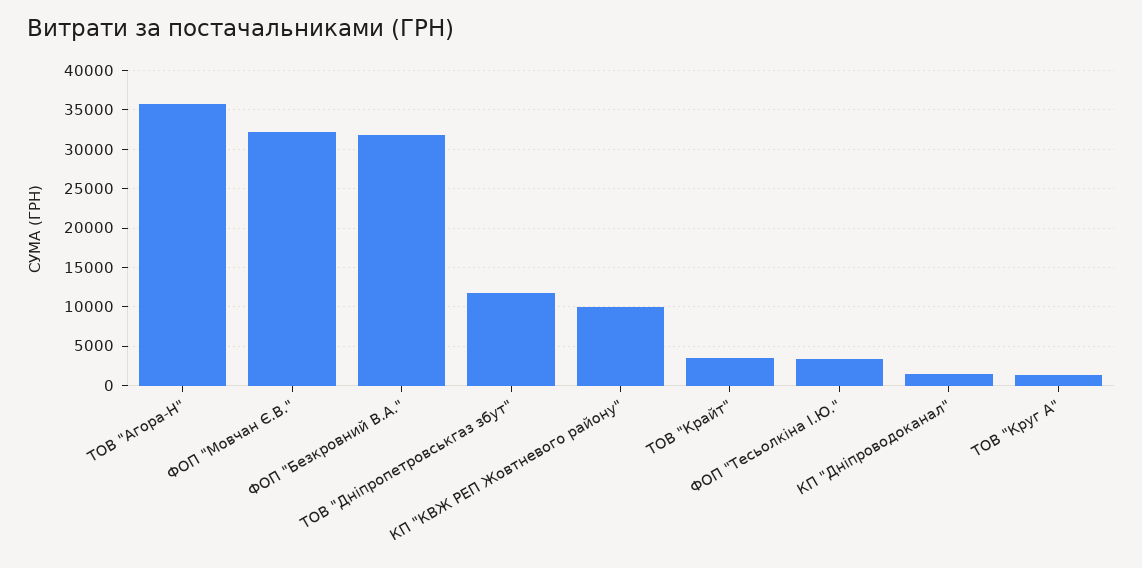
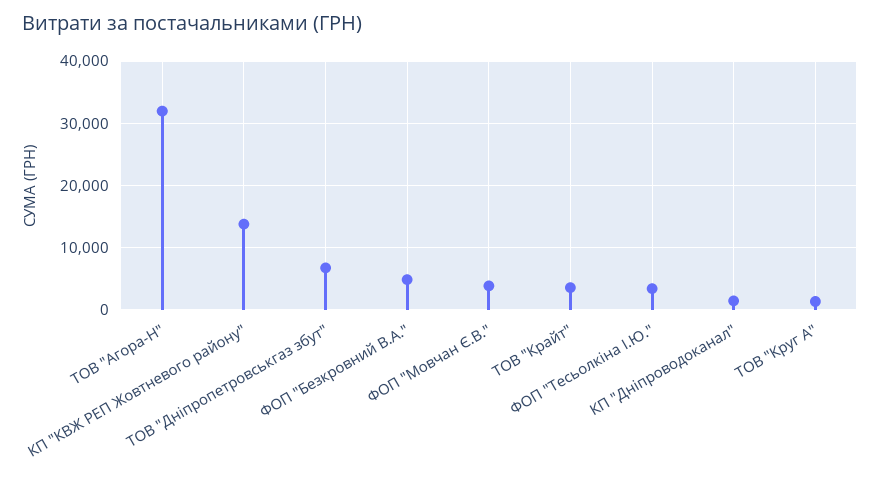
ТОВ "Агора-Н": 36000 -> 32000
ФОП "Мовчан Є.В.": 32000 -> 4000
ФОП "Безкровний В.А.": 32000 -> 5000
ТОВ "Дніпропетровськгаз збут": 12000 -> 7000
КП "КВЖ РЕП Жовтневого району": 10000 -> 14000

